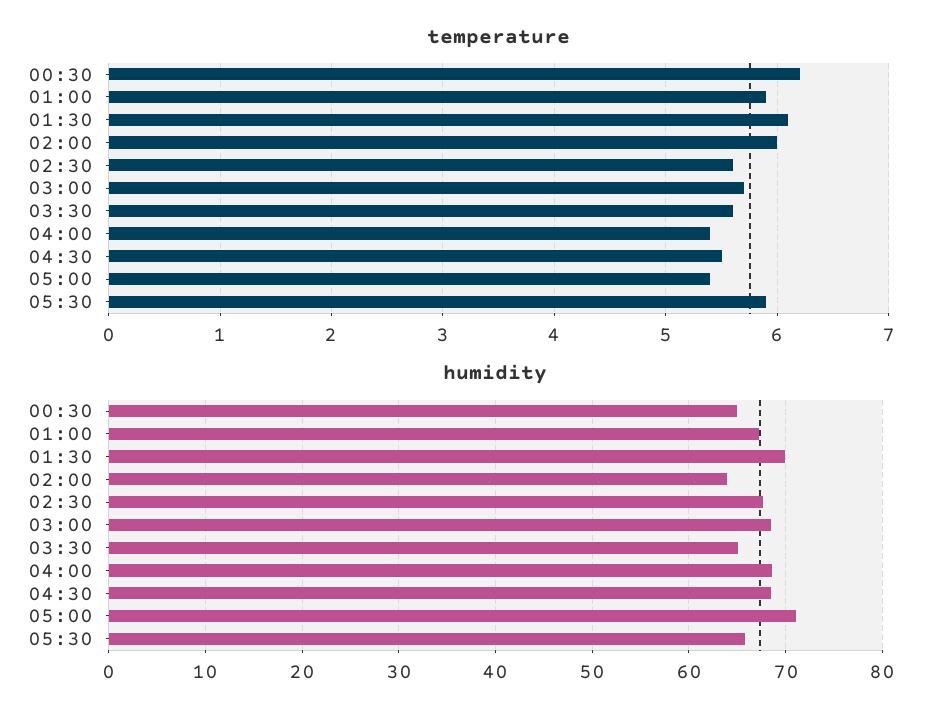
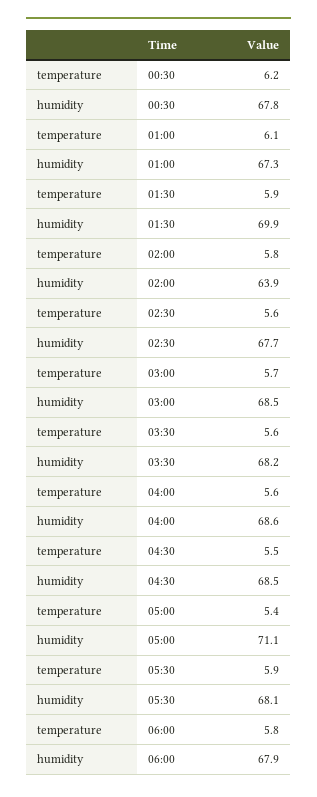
temperature, 01:00: 5.9 -> 6.1
temperature, 01:30: 6.1 -> 5.9
temperature, 02:00: 6 -> 5.8
temperature, 04:00: 5.4 -> 5.6
humidity, 00:30: 65 -> 67.8
humidity, 03:30: 65 -> 68.2
humidity, 05:30: 66 -> 68.1
temperature, 06:00: none -> 5.8
humidity, 06:00: none -> 67.9

